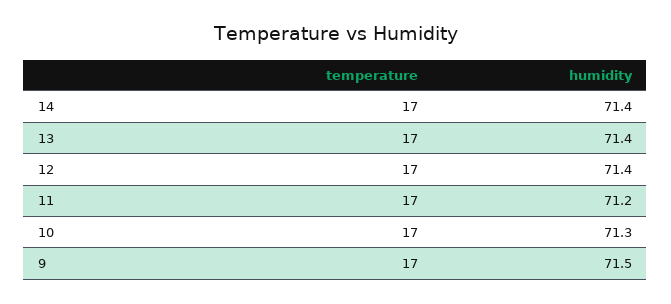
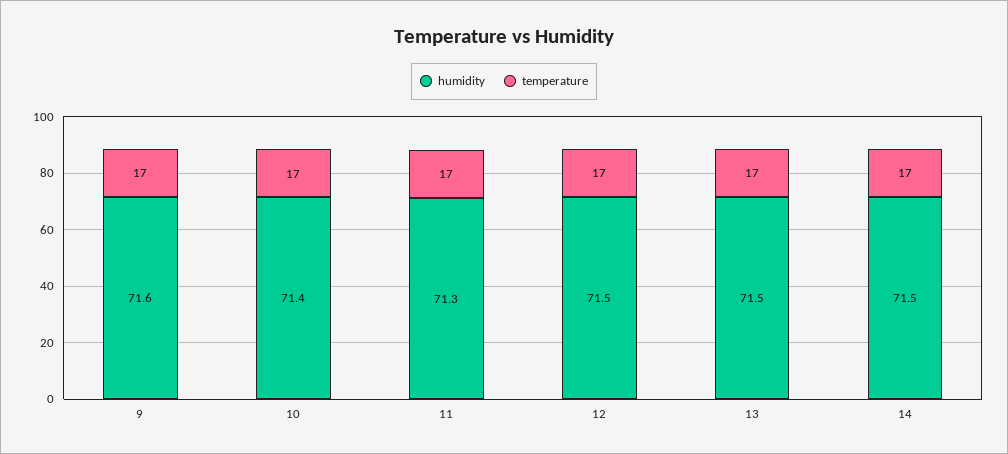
humidity, 14: 71.4 -> 71.5
humidity, 13: 71.4 -> 71.5
humidity, 12: 71.4 -> 71.5
humidity, 11: 71.2 -> 71.3
humidity, 10: 71.3 -> 71.4
humidity, 9: 71.5 -> 71.6

